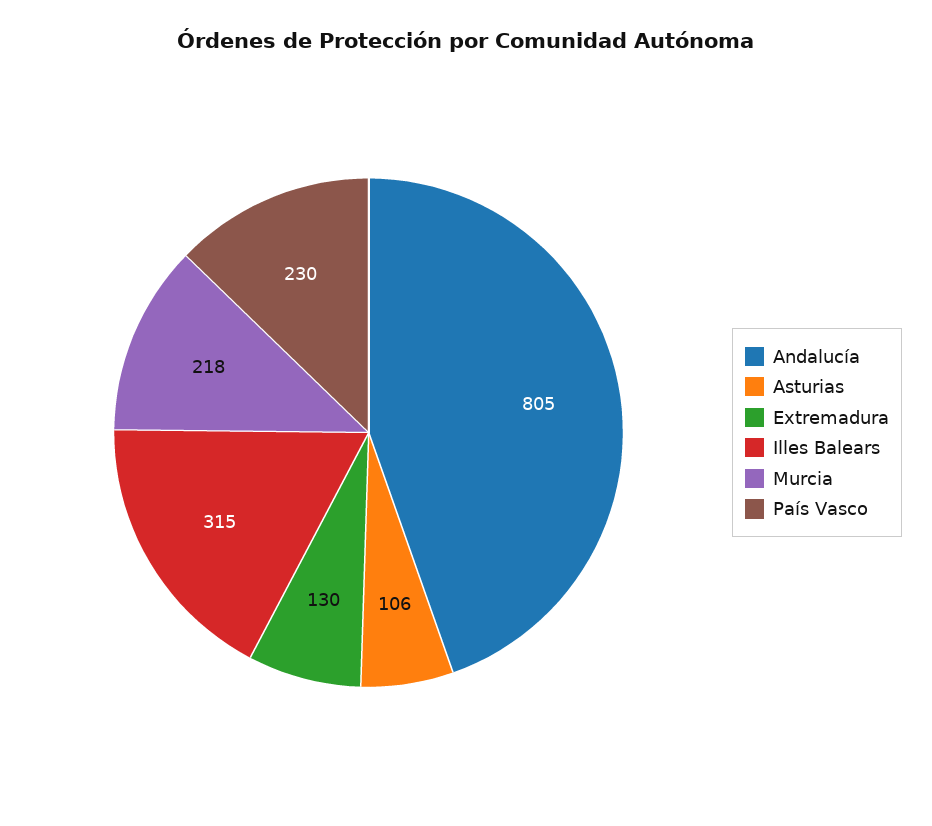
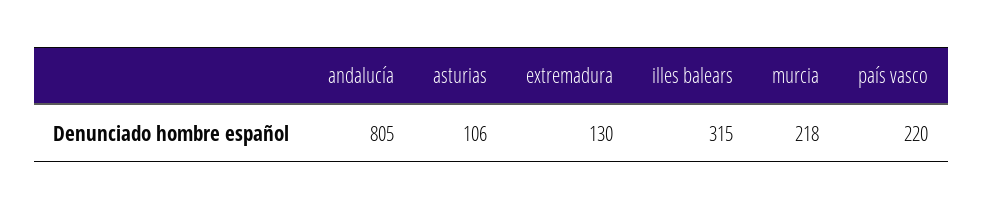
País Vasco: 230 -> 220

